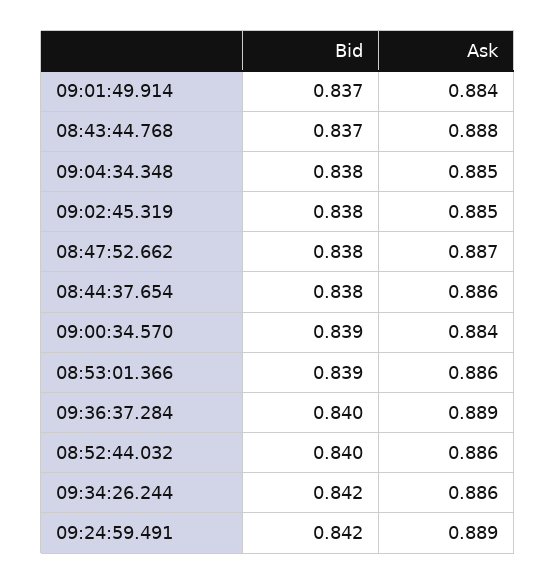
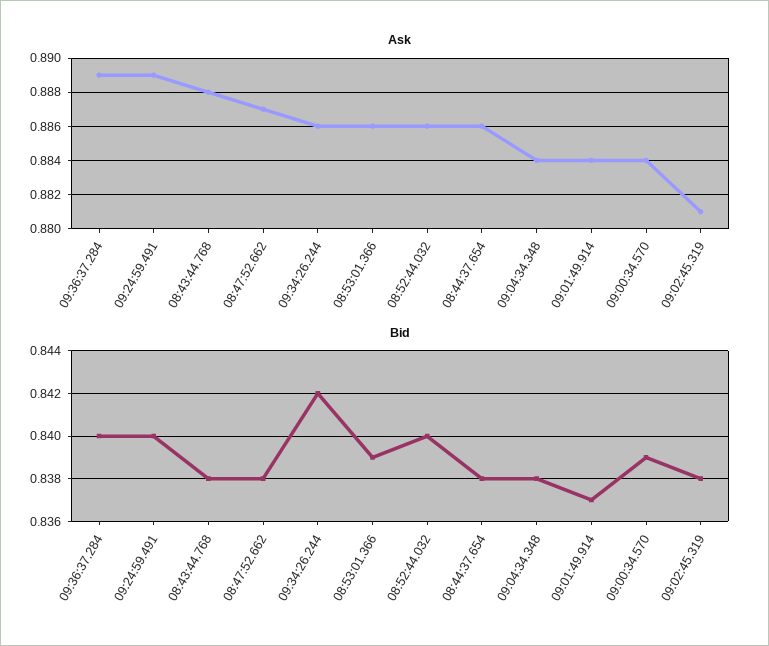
Bid, 08:43:44.768: 0.837 -> 0.838
Ask, 09:04:34.348: 0.885 -> 0.884
Ask, 09:02:45.319: 0.885 -> 0.881
Bid, 09:24:59.491: 0.842 -> 0.84

